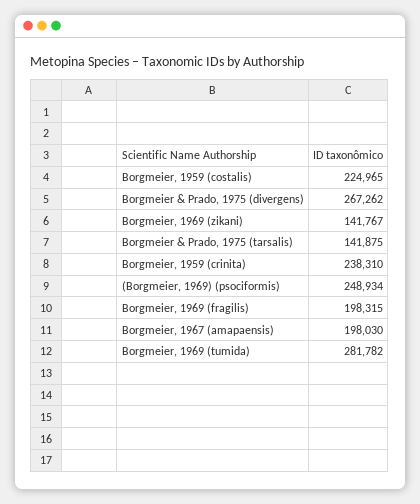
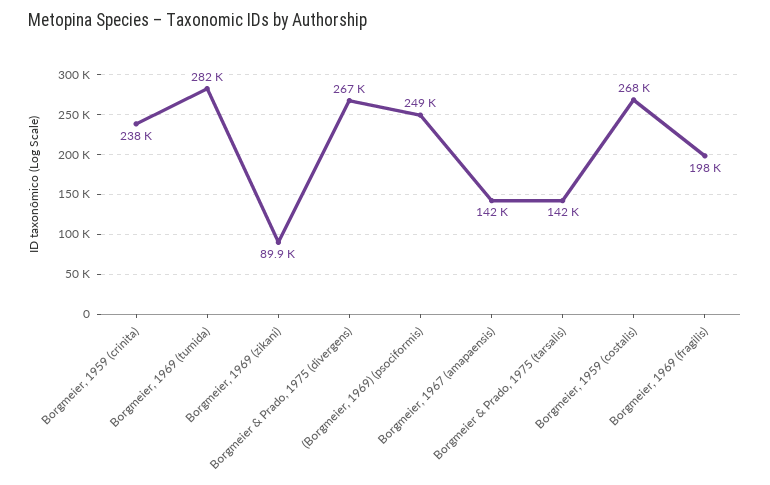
Borgmeier, 1959 (costalis): 224965 -> 268000
Borgmeier, 1969 (zikani): 141767 -> 89900
Borgmeier, 1967 (amapaensis): 198030 -> 142000

